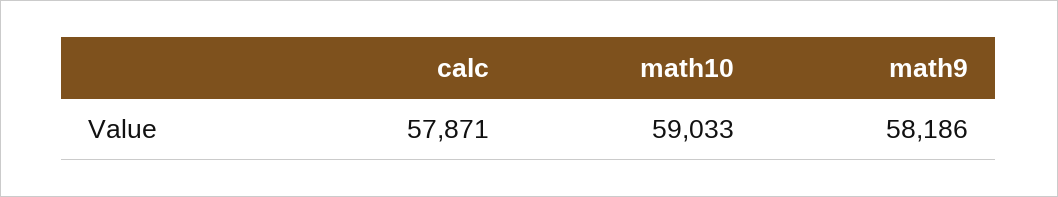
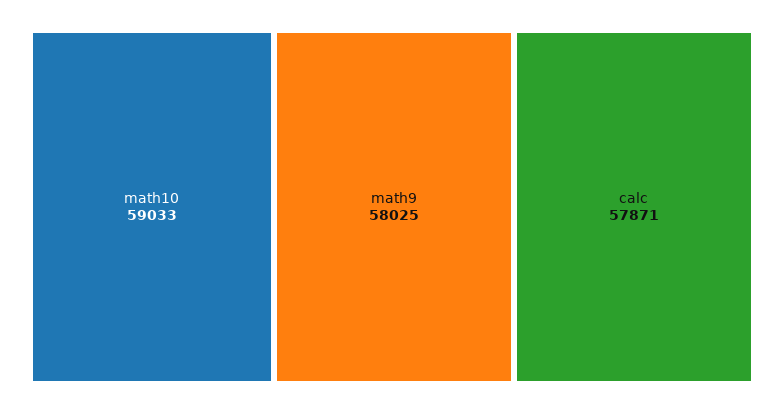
math9: 58186 -> 58025

